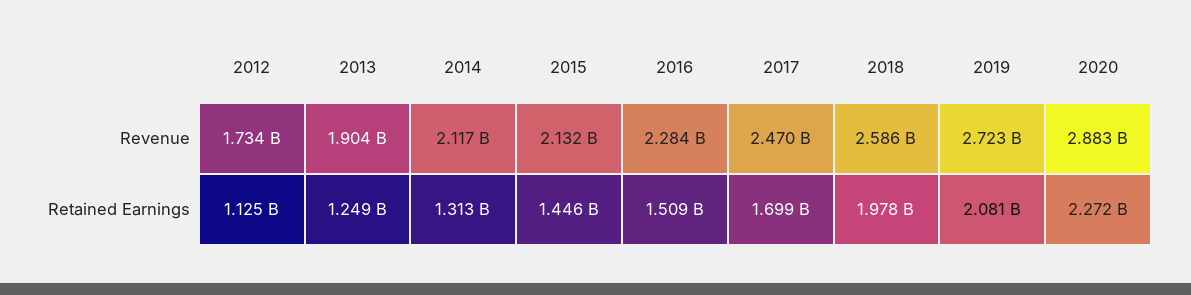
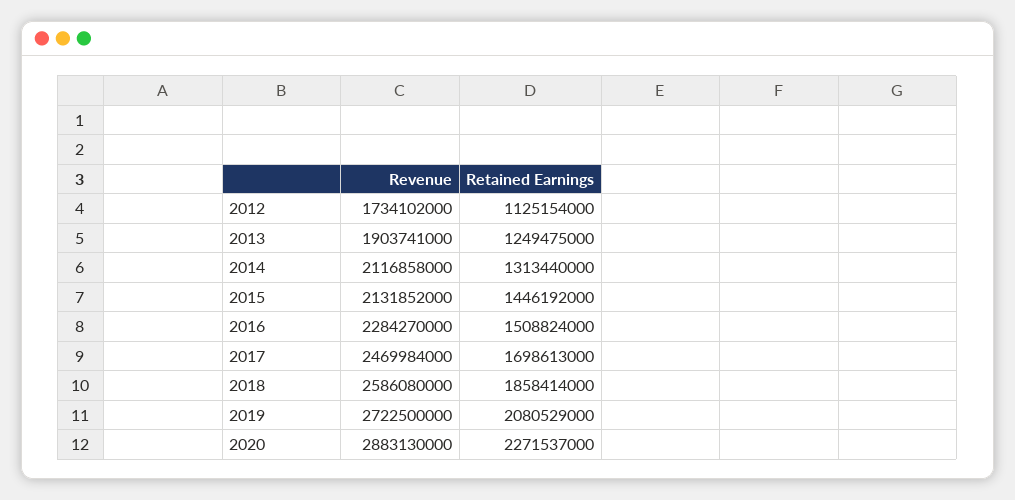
2018, Retained Earnings: 1978000000 -> 1858414000

